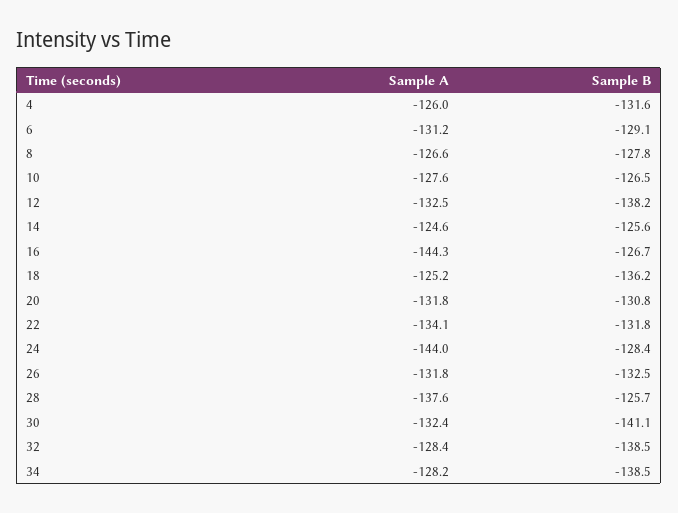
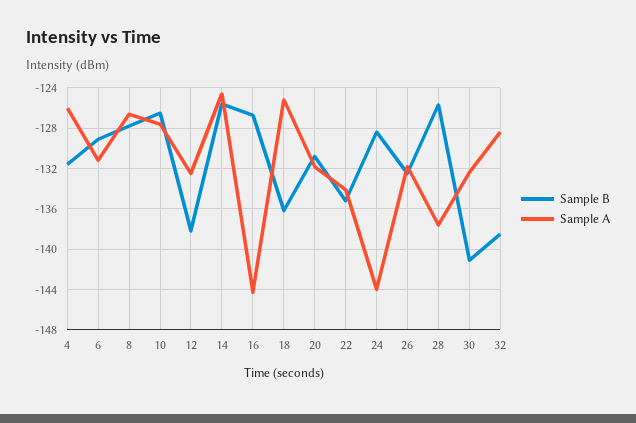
Sample B, 22: -131.8 -> -135
Sample A, 34: -128.2 -> none
Sample B, 34: -138.5 -> none

